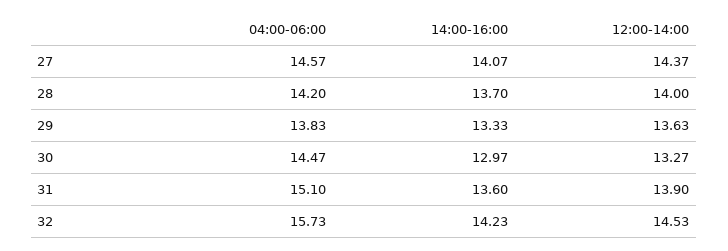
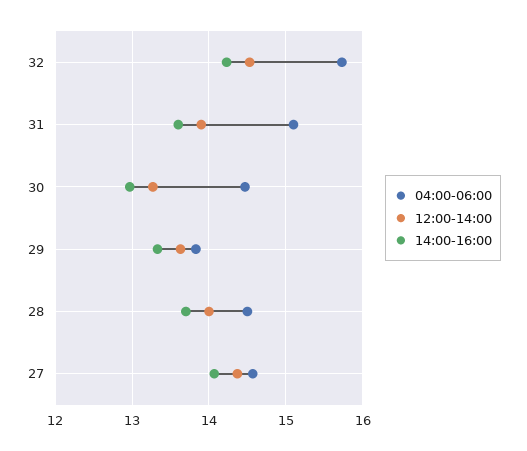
04:00-06:00, 28: 14.2 -> 14.5

